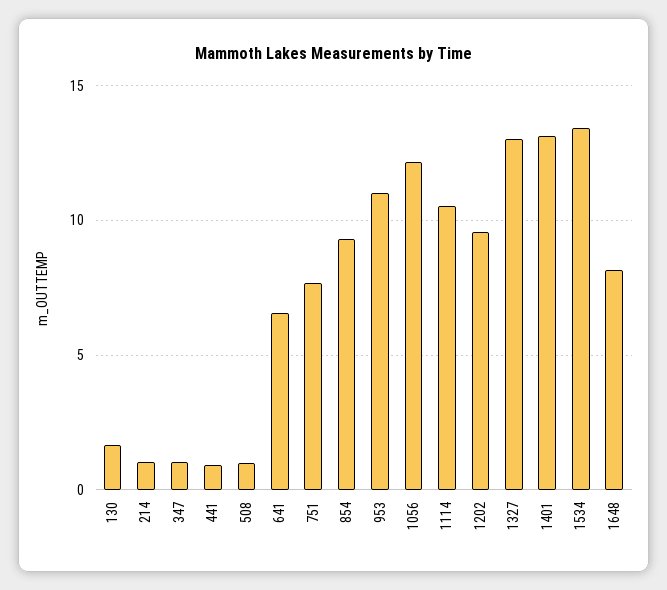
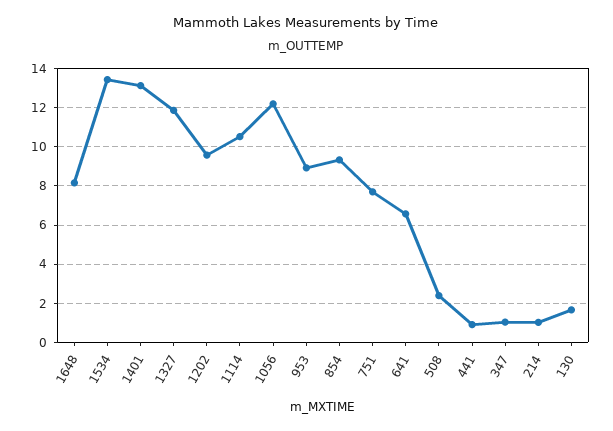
508: 1 -> 2.5
953: 11 -> 9
1327: 13 -> 12

